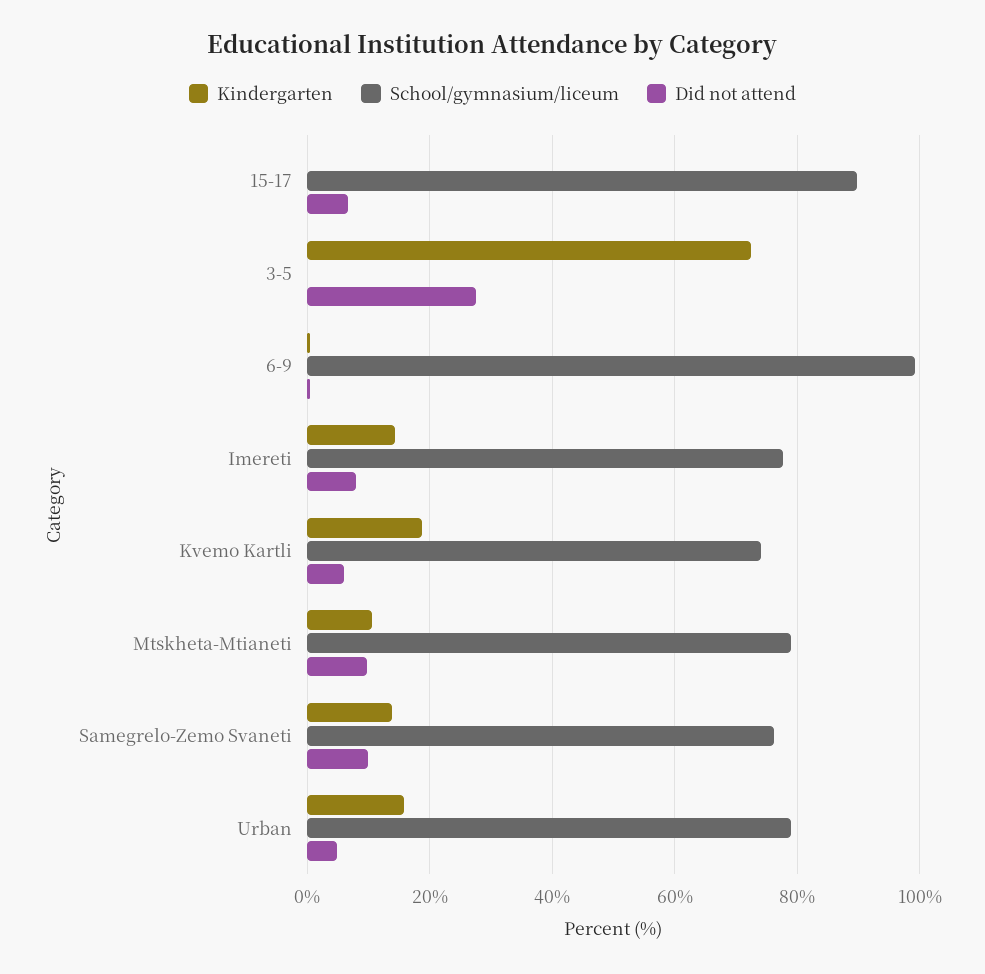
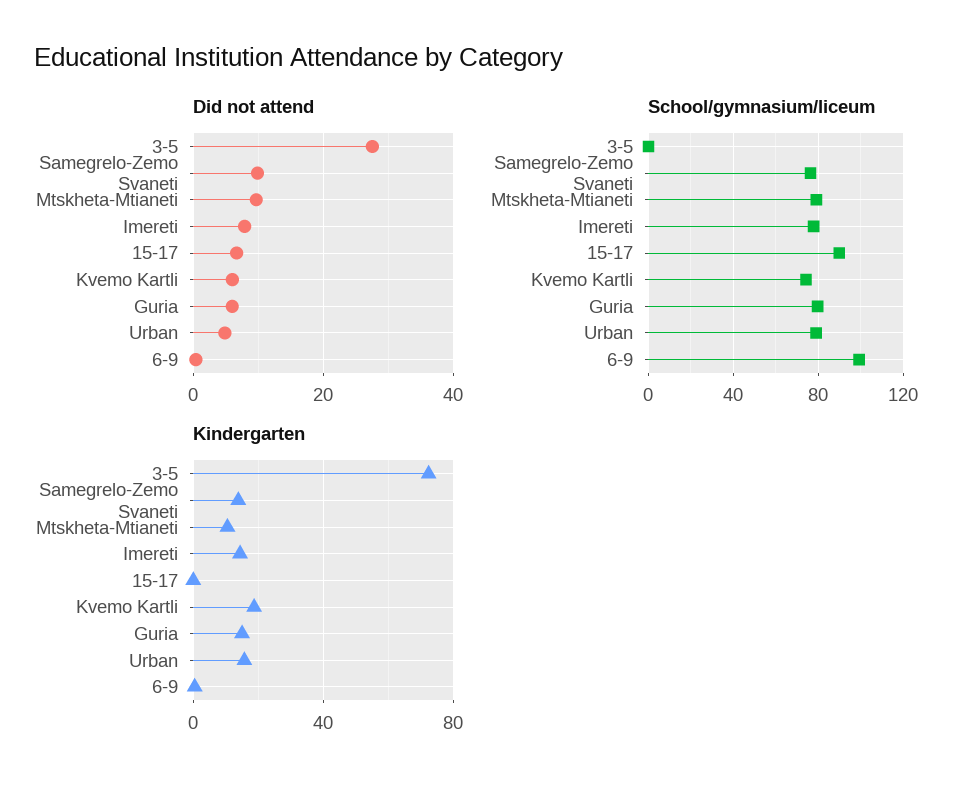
Did not attend, Guria: none -> 6
School/gymnasium/liceum, Guria: none -> 80
Kindergarten, Guria: none -> 15

